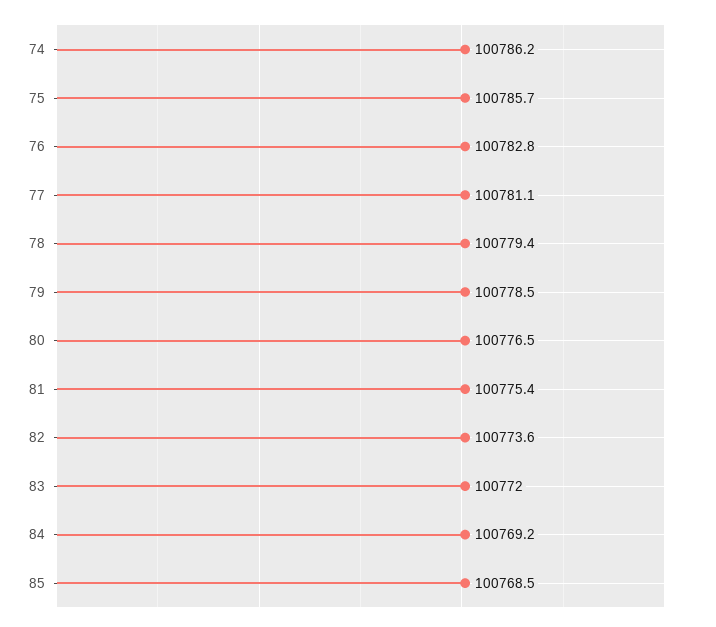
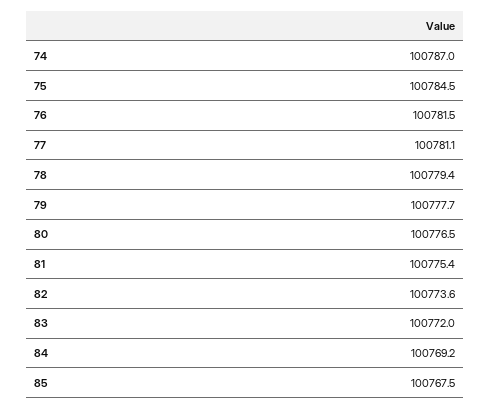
74: 100786.2 -> 100787
75: 100785.7 -> 100784.5
76: 100782.8 -> 100781.5
79: 100778.5 -> 100777.7
85: 100768.5 -> 100767.5

